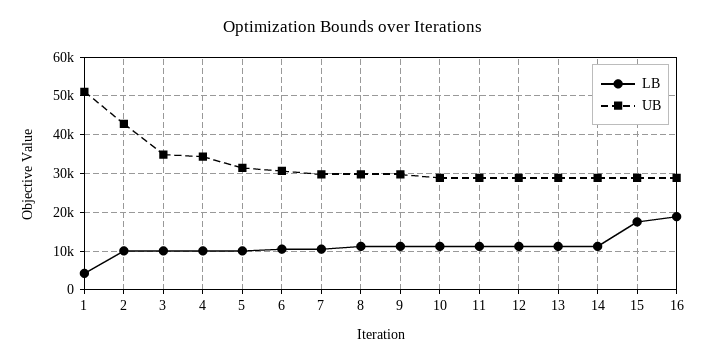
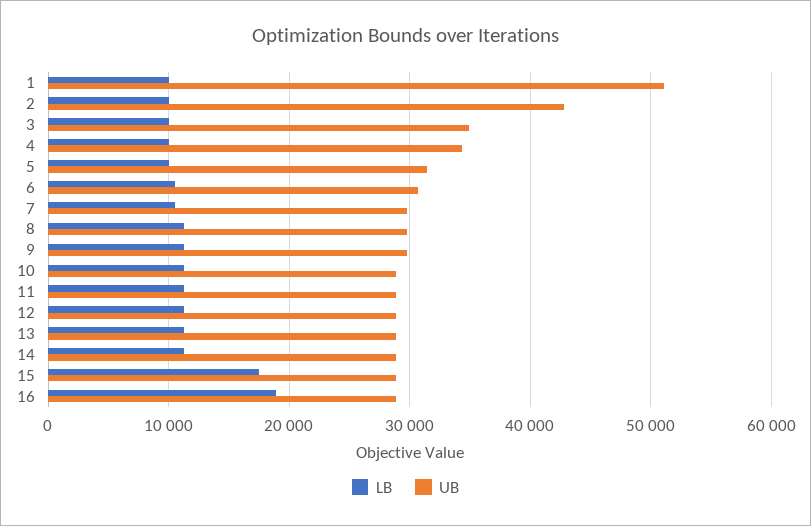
LB, 1: 4000 -> 10000

